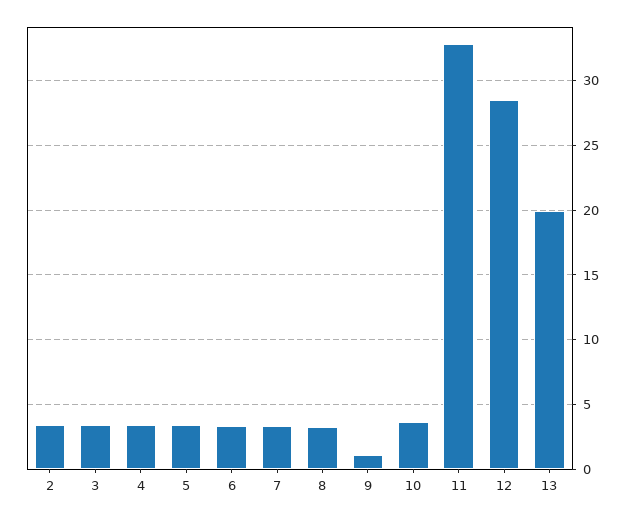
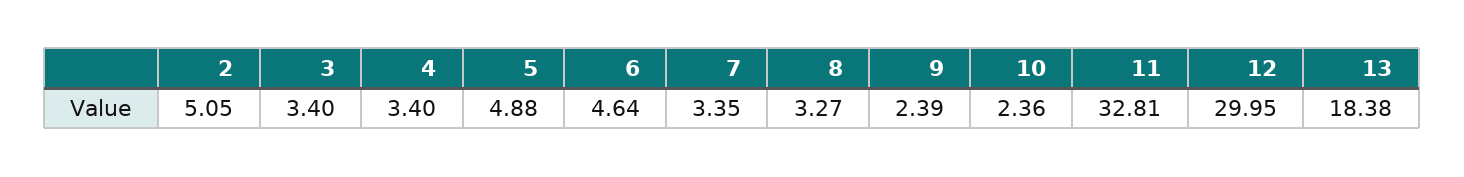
2: 3.5 -> 5.05
5: 3.5 -> 4.88
6: 3.5 -> 4.64
9: 1 -> 2.39
10: 3.5 -> 2.36
12: 28.5 -> 29.95
13: 20 -> 18.38

